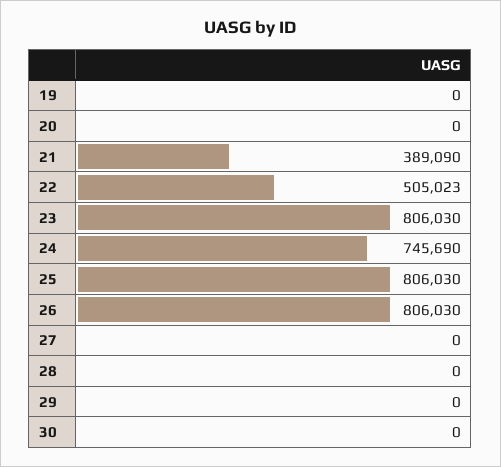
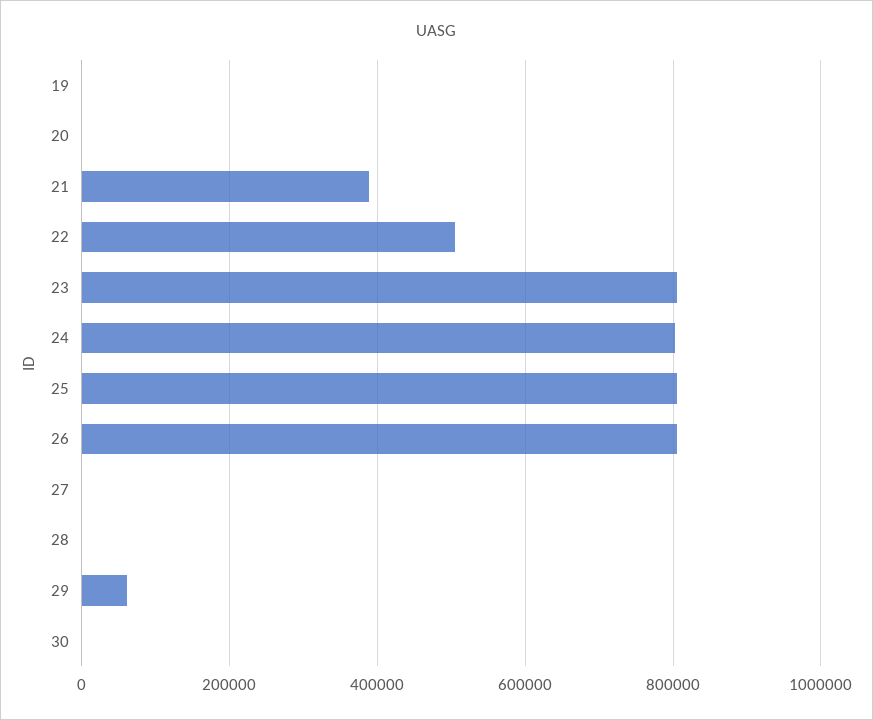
24: 745690 -> 800000
29: 0 -> 60000

